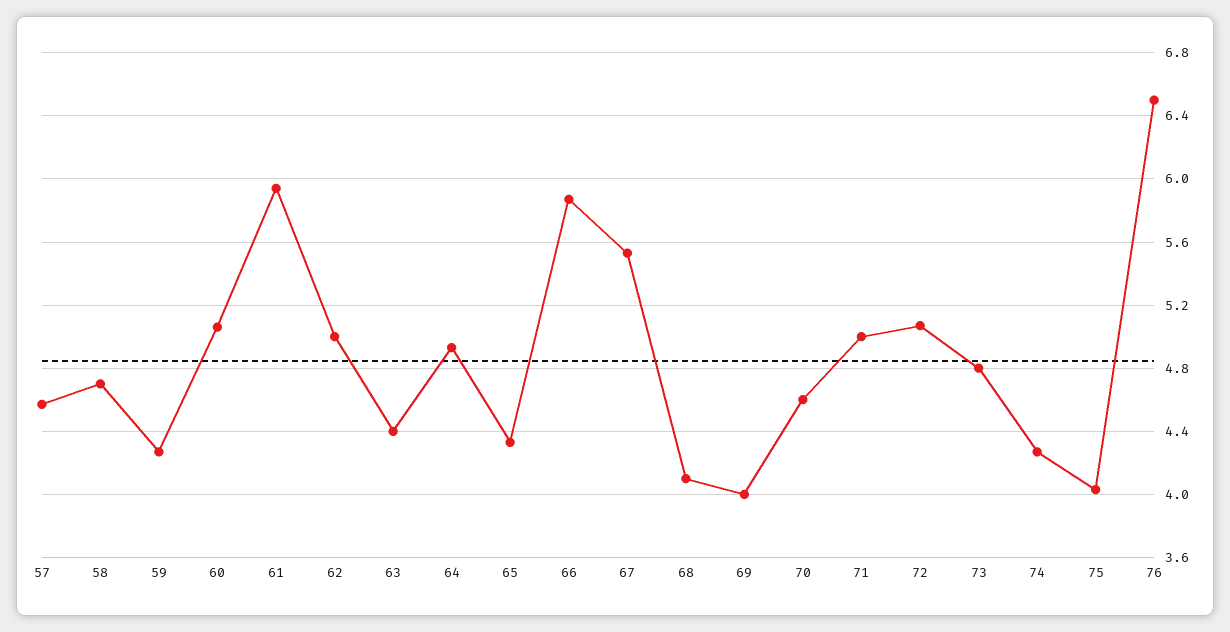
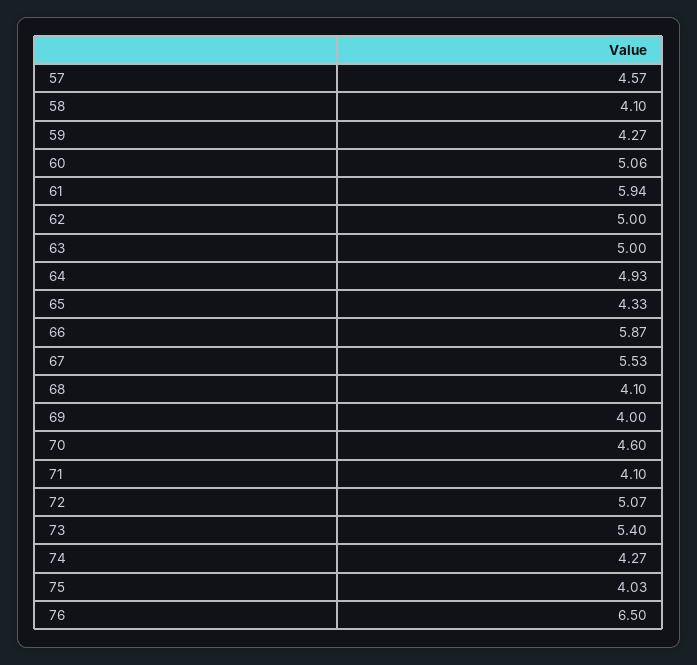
58: 4.7 -> 4.1
63: 4.4 -> 5
71: 5 -> 4.1
73: 4.8 -> 5.4

